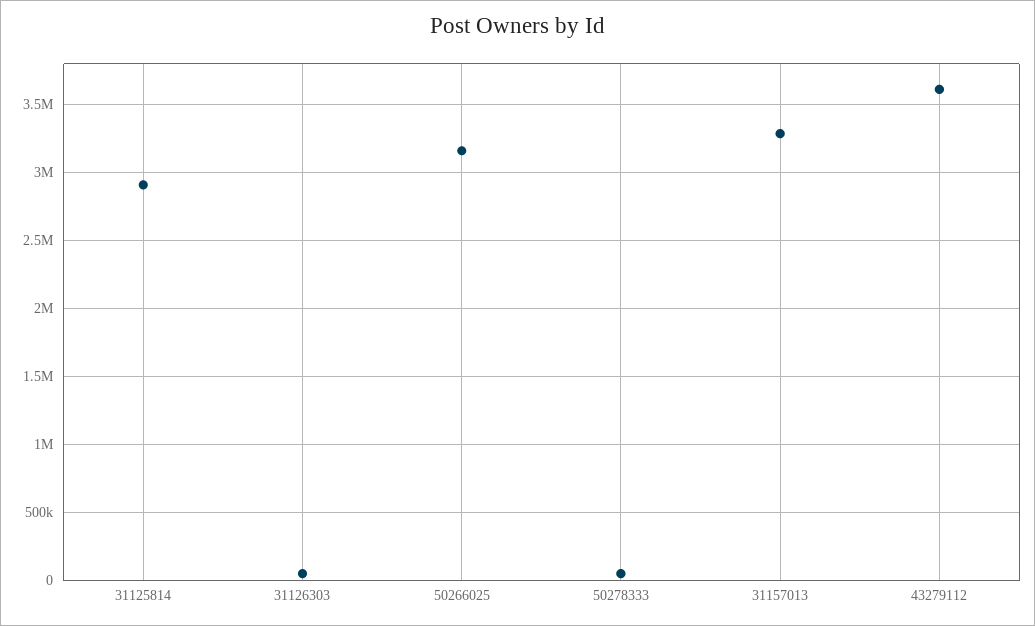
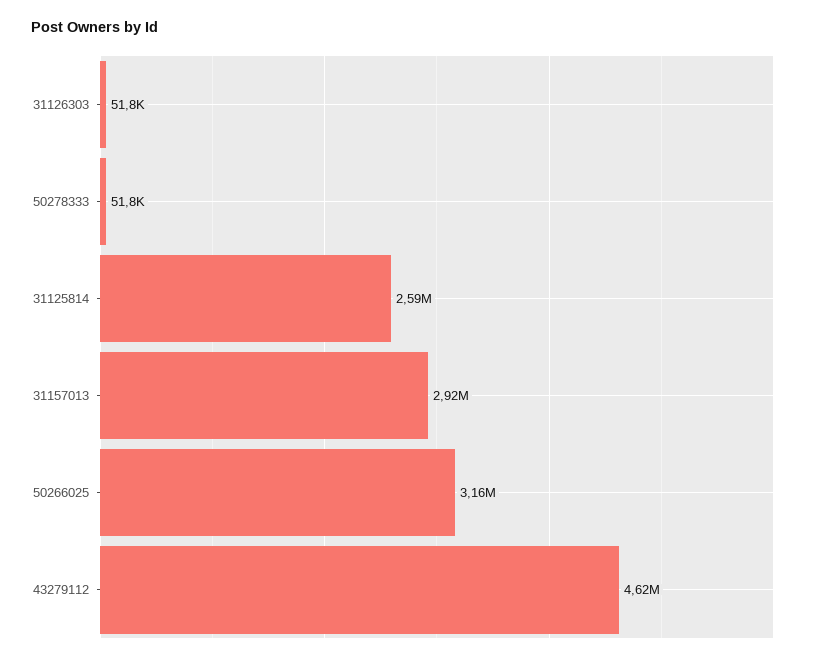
31125814: 2900000 -> 2590000
31157013: 3300000 -> 2920000
43279112: 3600000 -> 4620000

